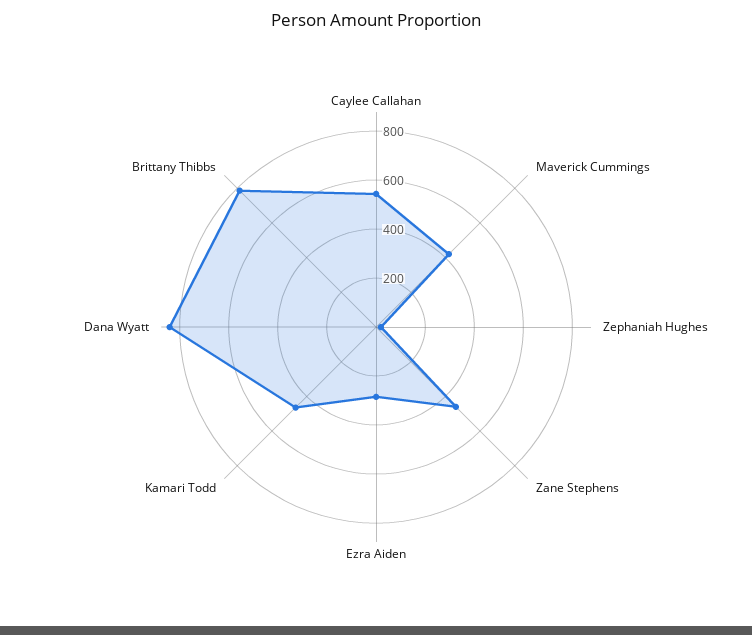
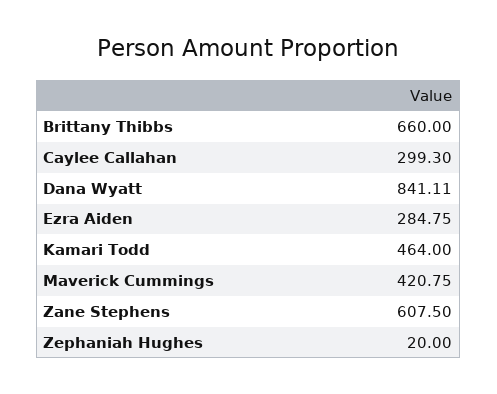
Caylee Callahan: 550 -> 299.3
Zane Stephens: 450 -> 607.5
Brittany Thibbs: 800 -> 660

